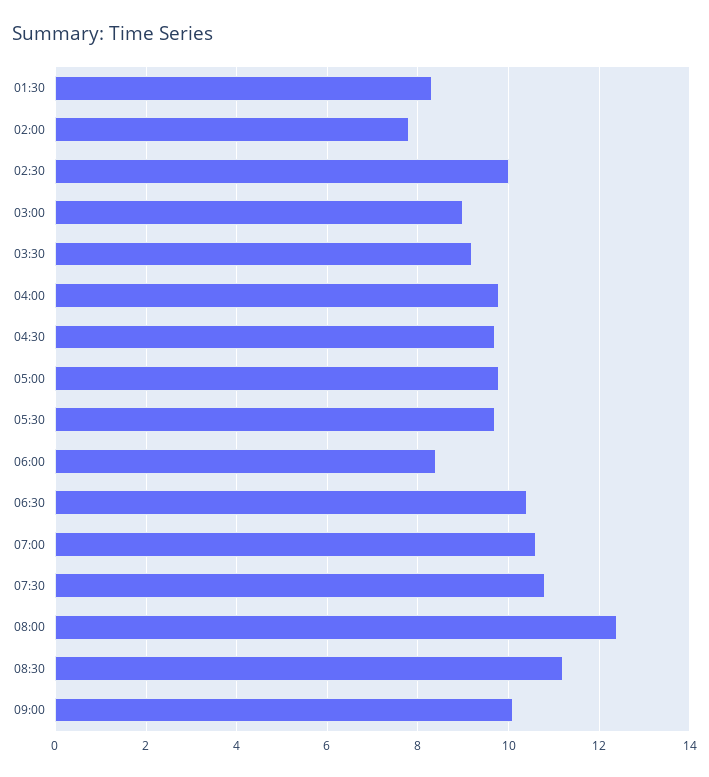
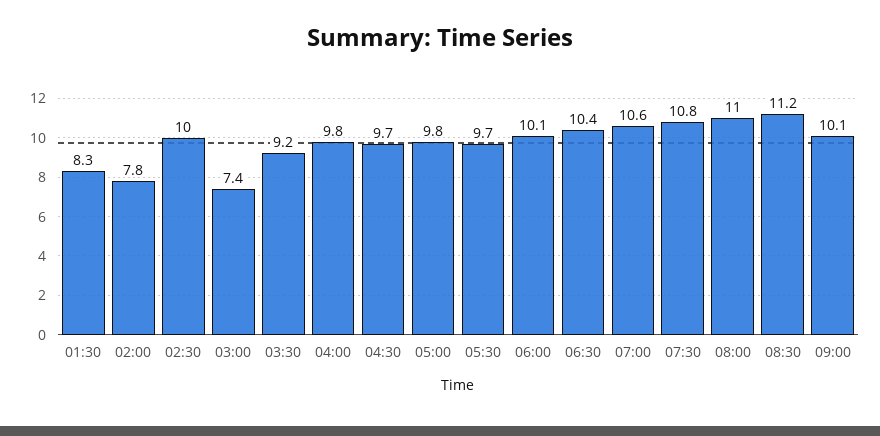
03:00: 9 -> 7.4
06:00: 8.5 -> 10.1
08:00: 12.5 -> 11

